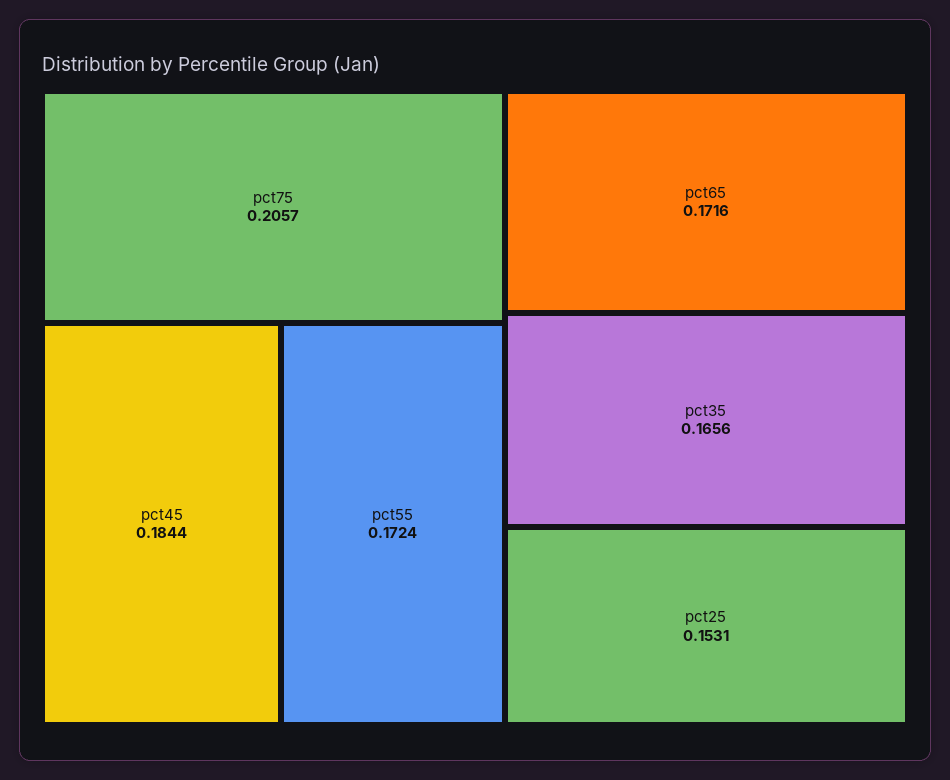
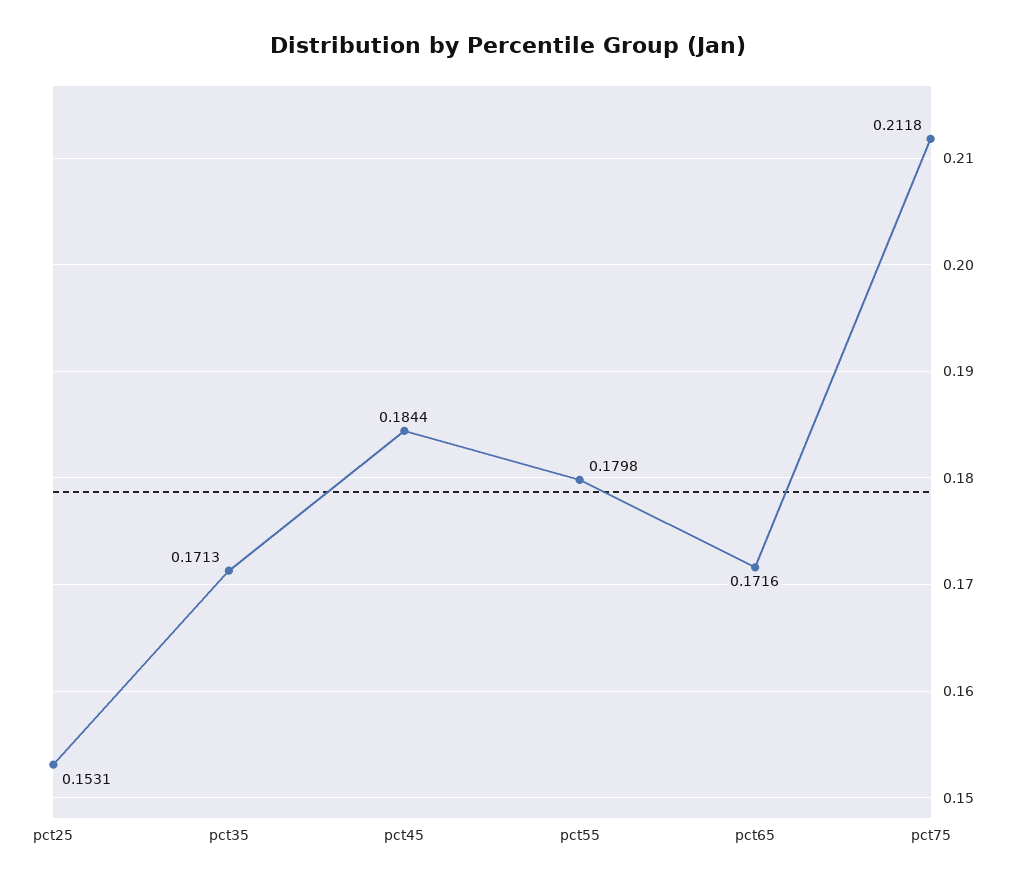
pct75: 0.2057 -> 0.2118
pct55: 0.1724 -> 0.1798
pct35: 0.1656 -> 0.1713

